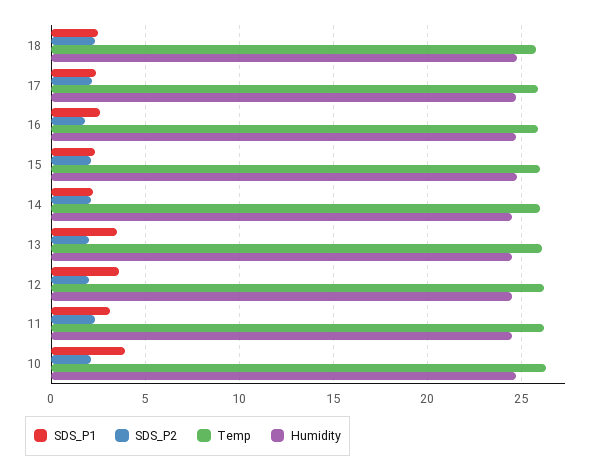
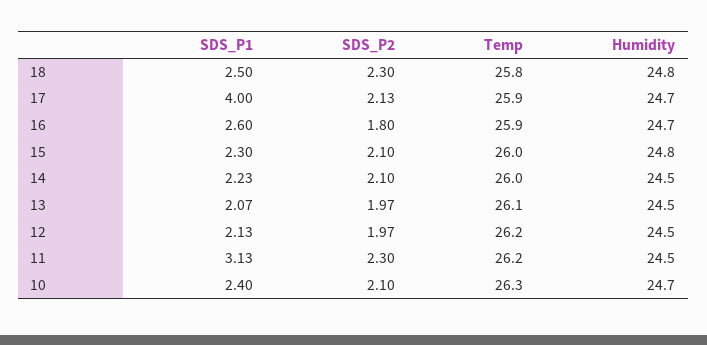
SDS_P1, 17: 2.5 -> 4
SDS_P1, 13: 3.5 -> 2.07
SDS_P1, 12: 3.5 -> 2.13
SDS_P1, 10: 4 -> 2.4

